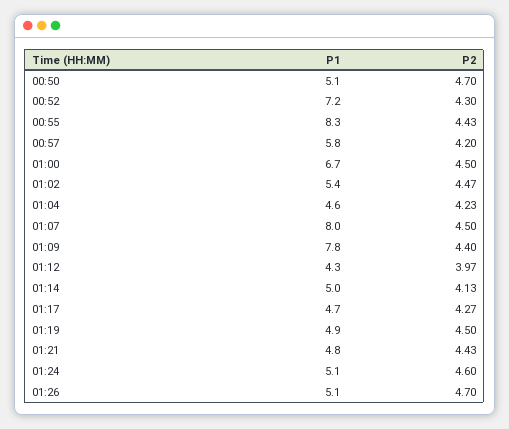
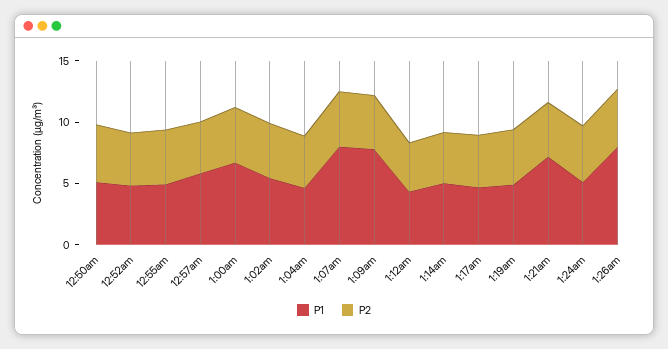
P1, 00:52: 7.2 -> 5
P1, 00:55: 8.3 -> 5
P1, 01:21: 4.8 -> 7
P1, 01:26: 5.1 -> 8

